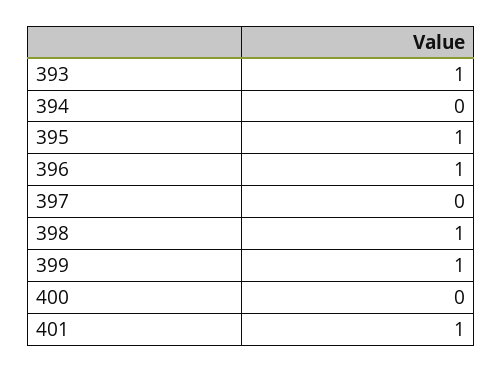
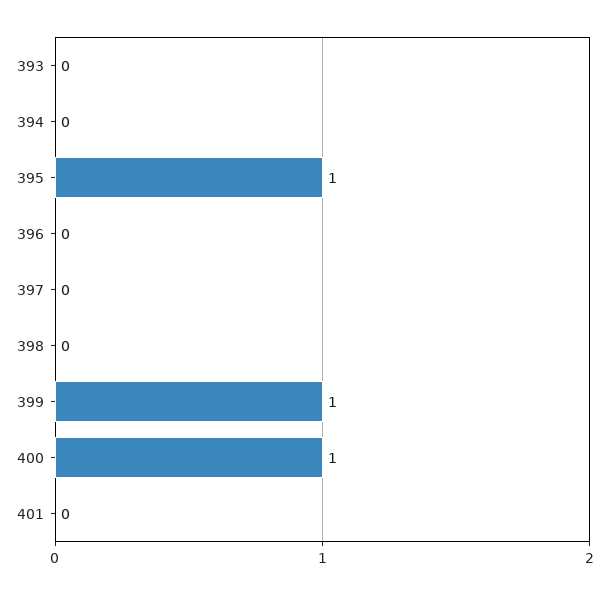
393: 1 -> 0
396: 1 -> 0
398: 1 -> 0
400: 0 -> 1
401: 1 -> 0

